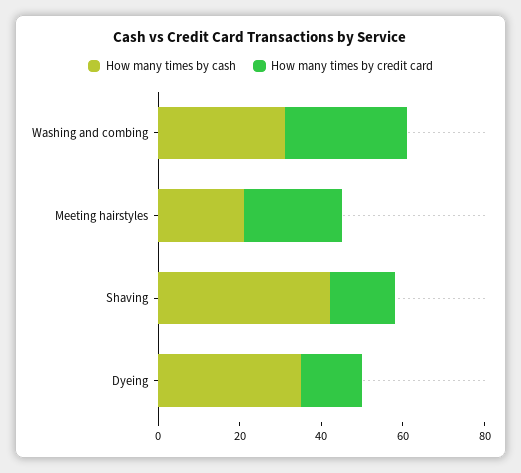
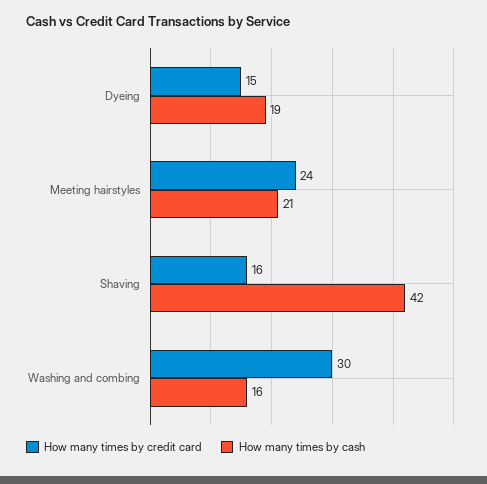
How many times by cash, Washing and combing: 30 -> 16
How many times by cash, Dyeing: 35 -> 19

